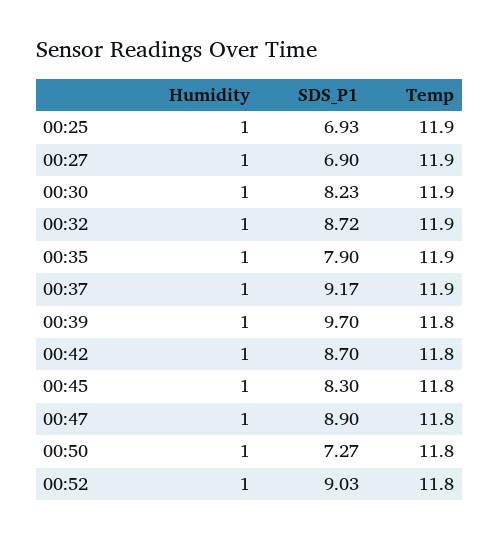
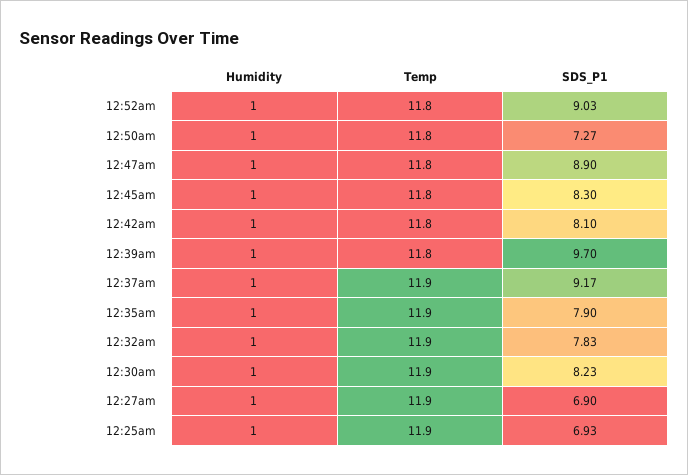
SDS_P1, 00:32: 8.72 -> 7.83
SDS_P1, 00:42: 8.7 -> 8.1

